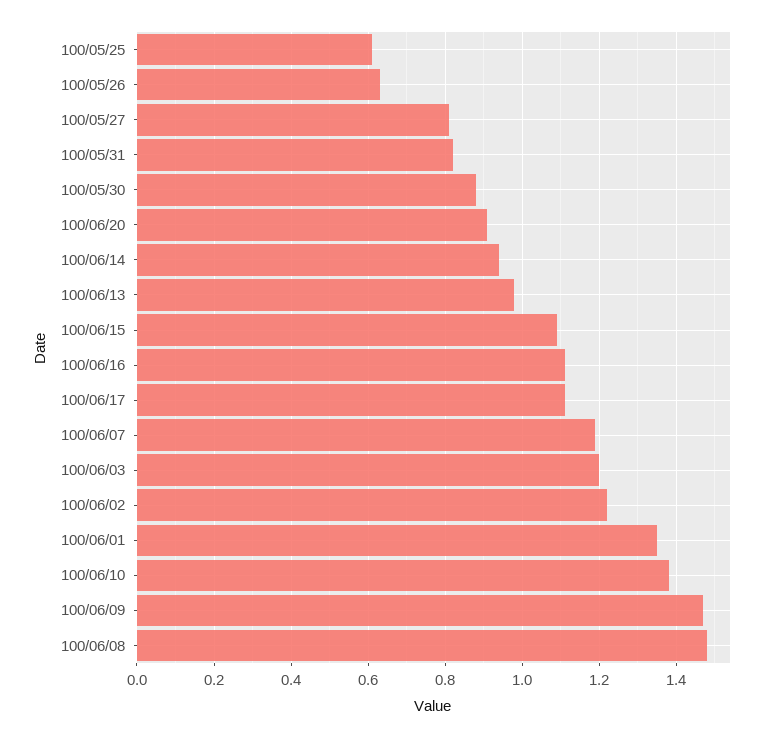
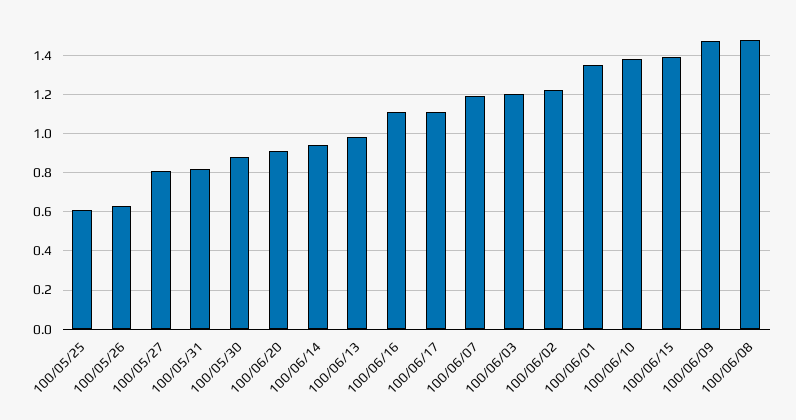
100/06/15: 1.1 -> 1.4

